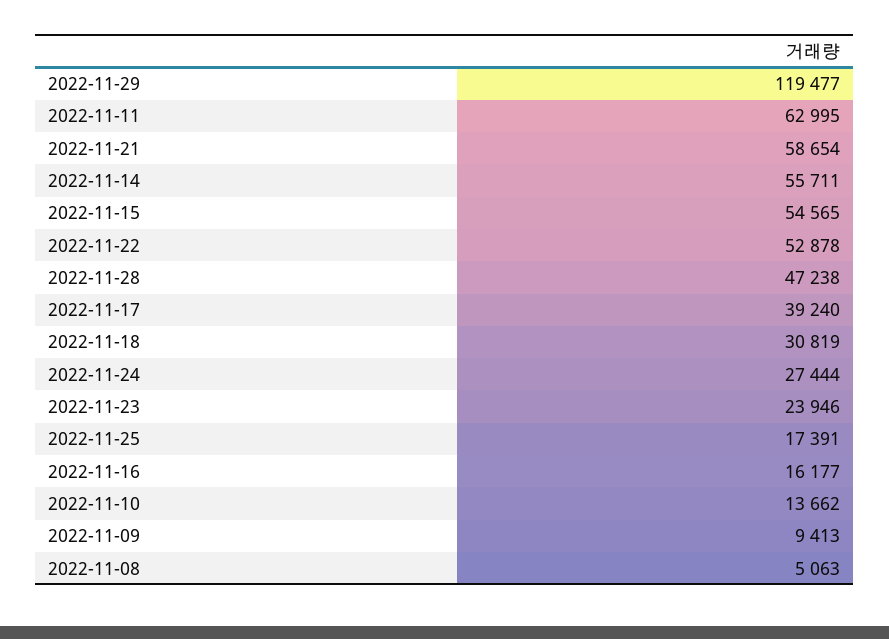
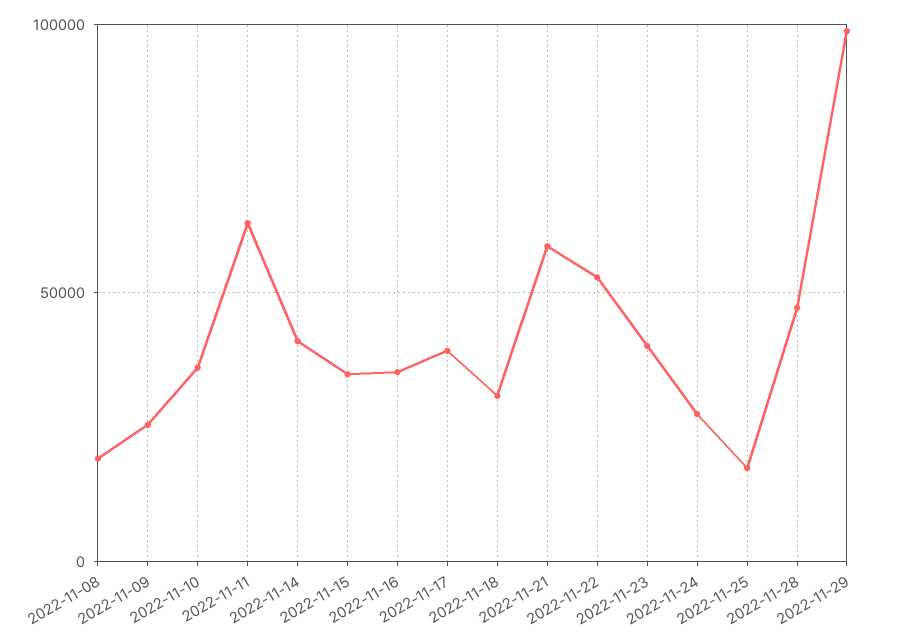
2022-11-29: 119477 -> 100000
2022-11-14: 55711 -> 40000
2022-11-15: 54565 -> 35000
2022-11-23: 23946 -> 40000
2022-11-16: 16177 -> 35000
2022-11-10: 13662 -> 35000
2022-11-09: 9413 -> 25000
2022-11-08: 5063 -> 20000

